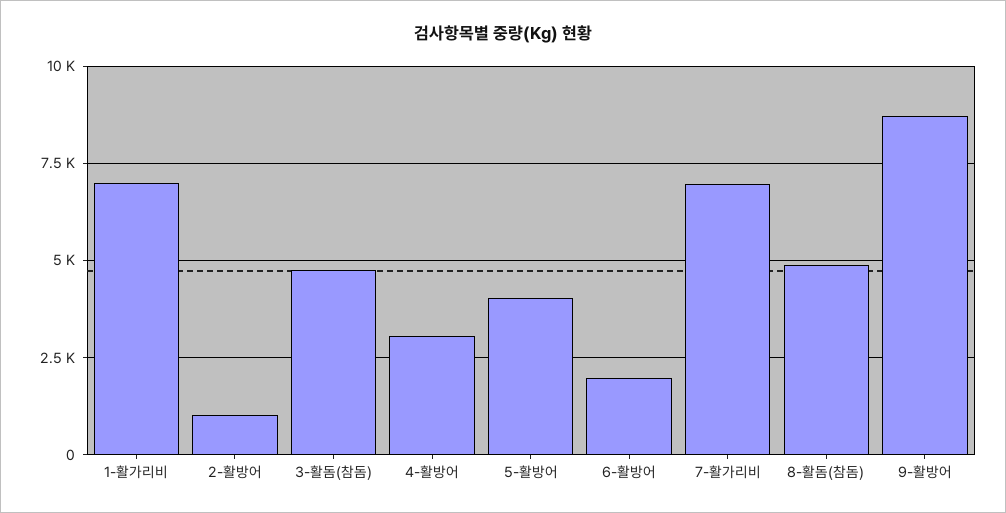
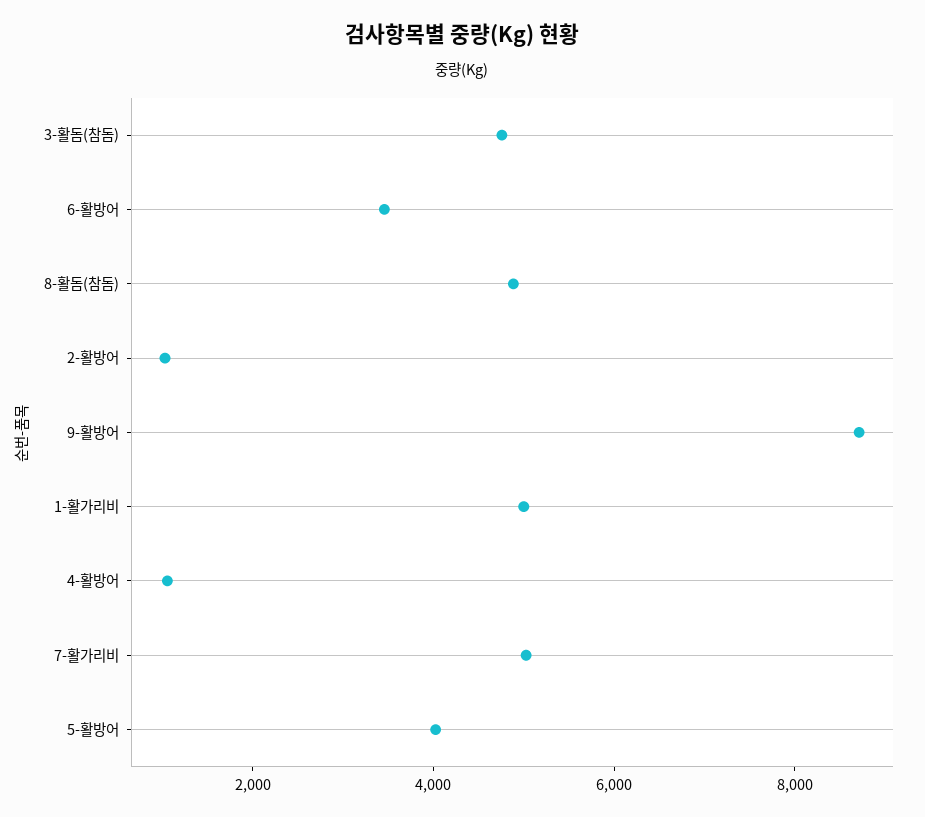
1-활가리비: 7000 -> 5000
4-활방어: 3000 -> 1000
6-활방어: 2000 -> 3500
7-활가리비: 7000 -> 5000

